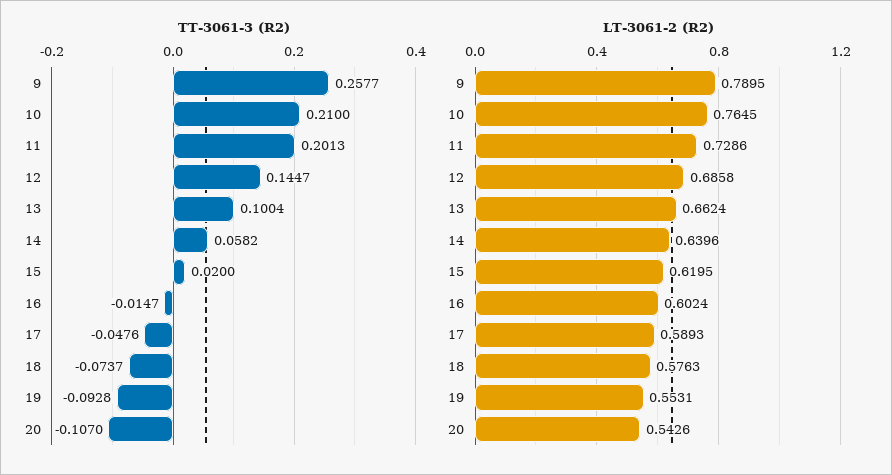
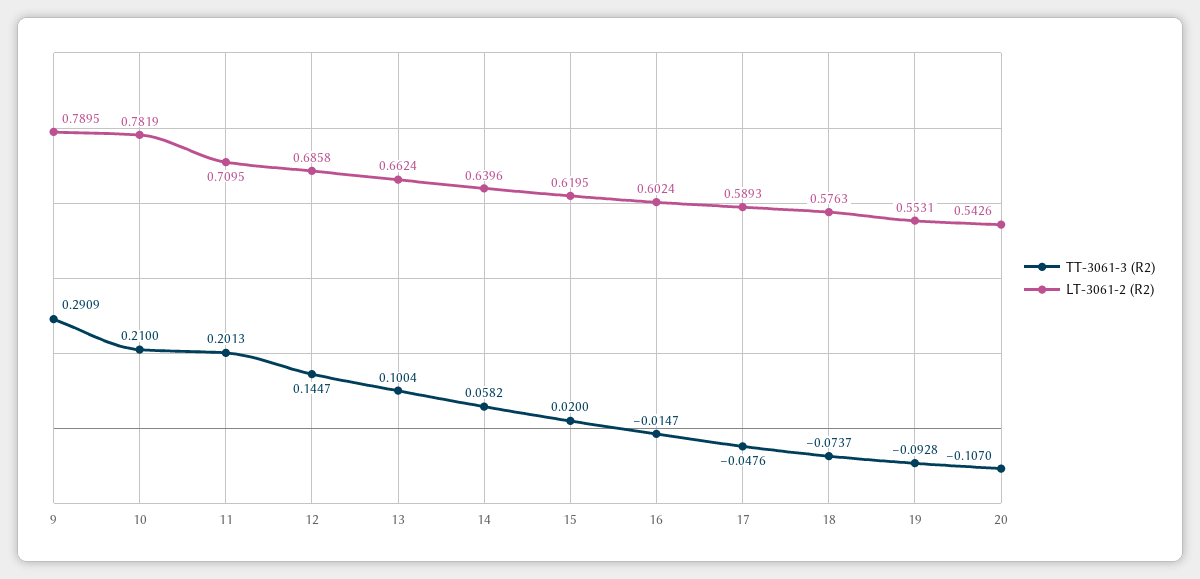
TT-3061-3 (R2), 9: 0.2577 -> 0.2909
LT-3061-2 (R2), 10: 0.7645 -> 0.7819
LT-3061-2 (R2), 11: 0.7286 -> 0.7095

